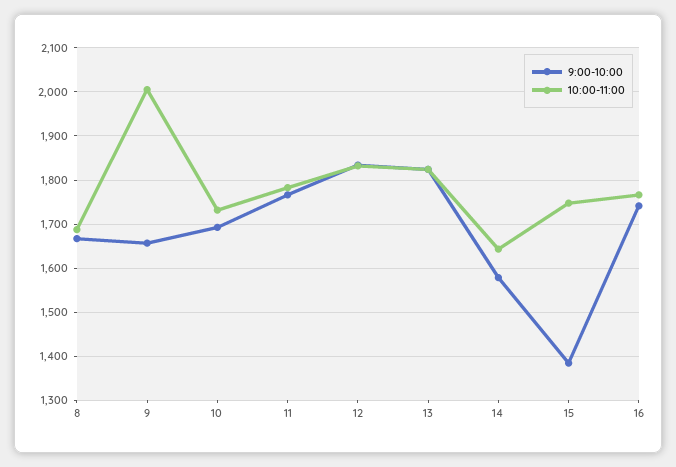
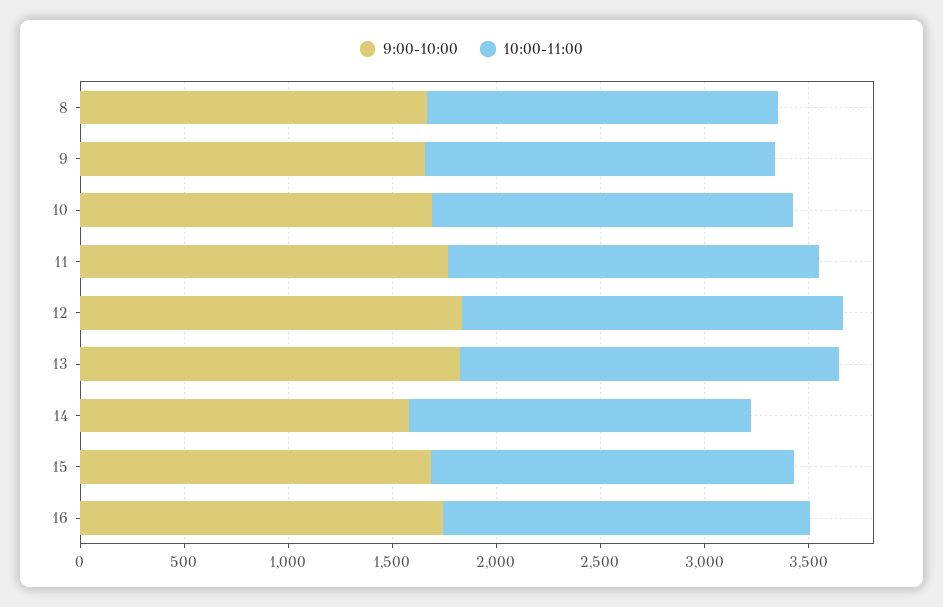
10:00-11:00, 9: 2000 -> 1700
9:00-10:00, 15: 1380 -> 1700

